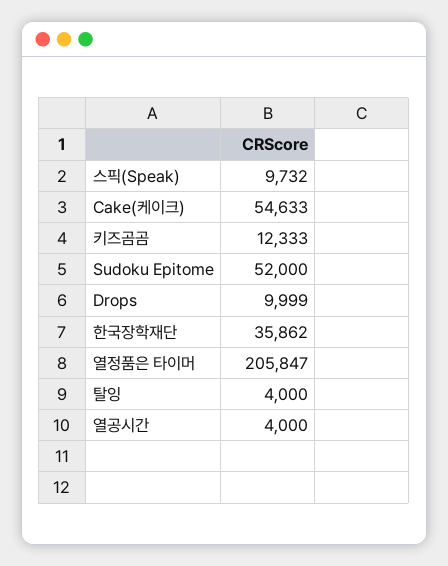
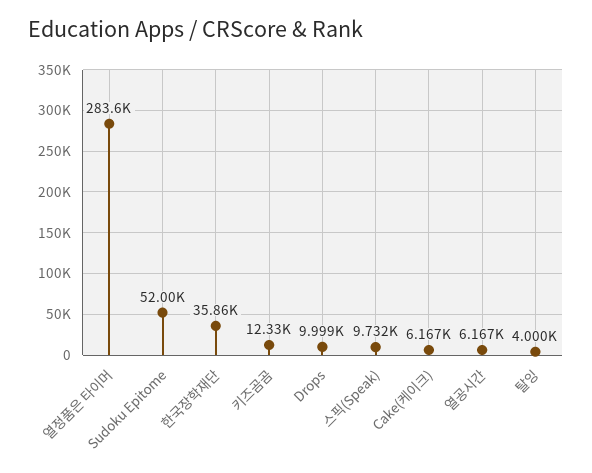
Cake(케이크): 54633 -> 6167
열정품은 타이머: 205847 -> 283600
열공시간: 4000 -> 6167

